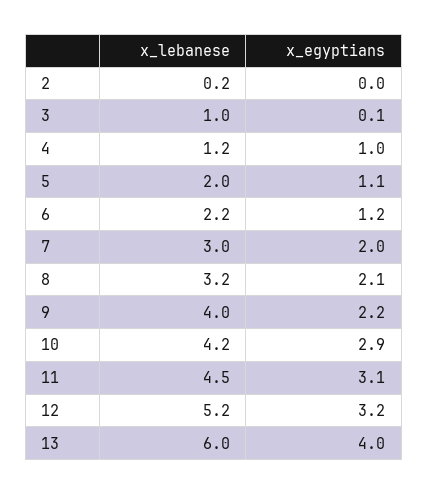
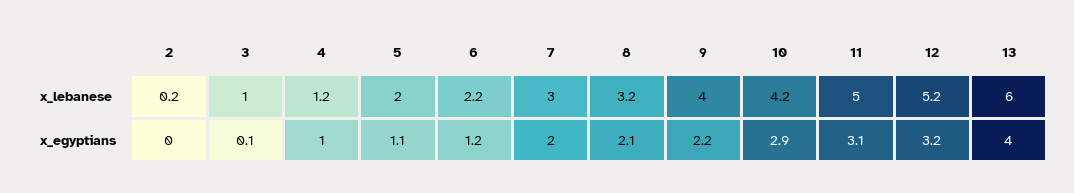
x_lebanese, 11: 4.5 -> 5

